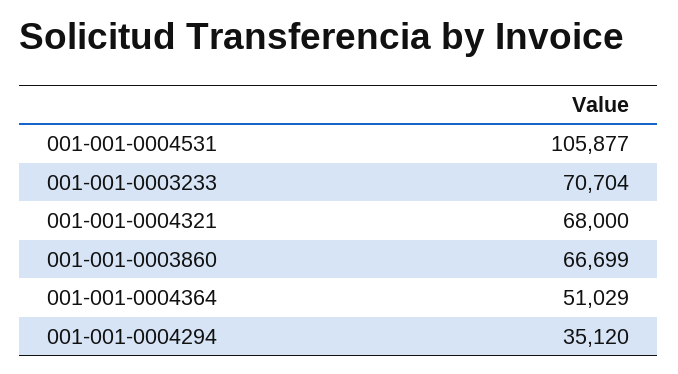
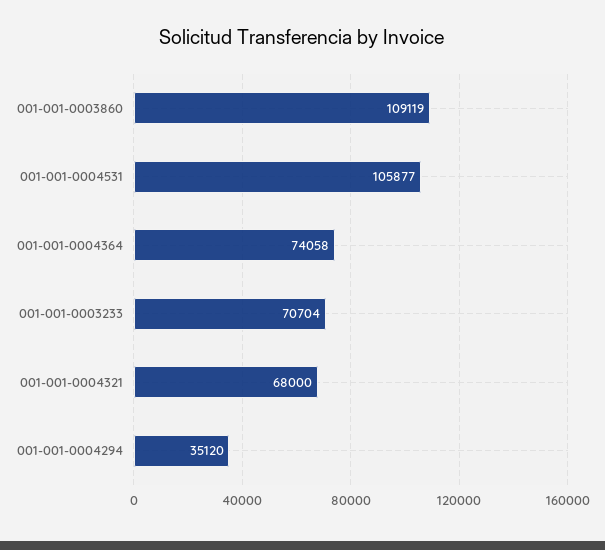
001-001-0003860: 66699 -> 109119
001-001-0004364: 51029 -> 74058

